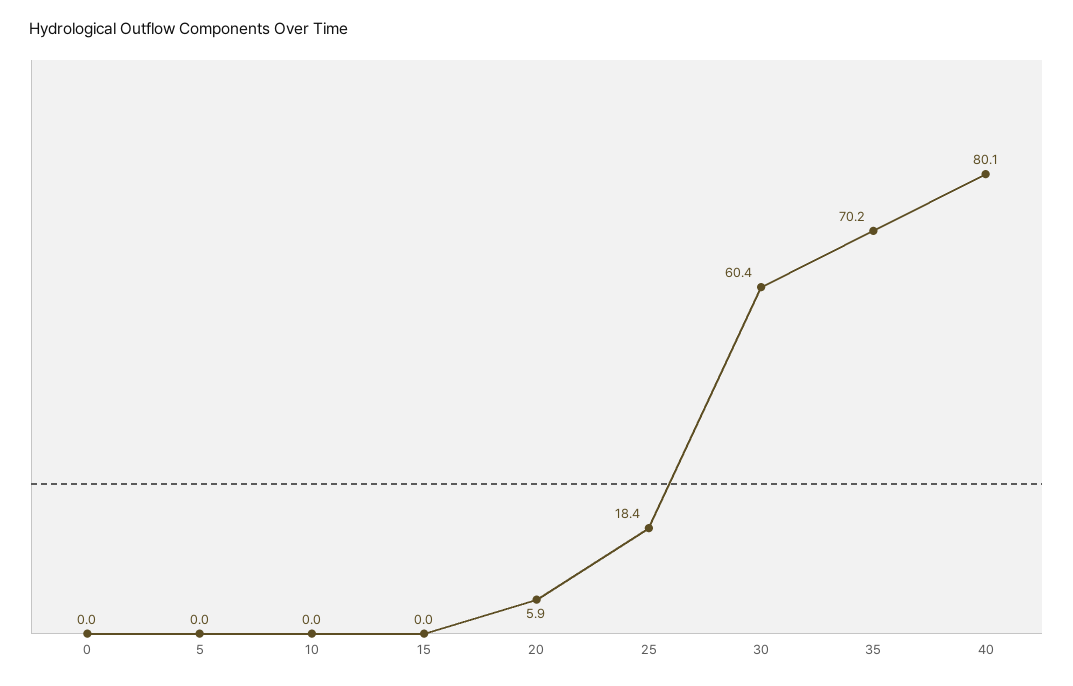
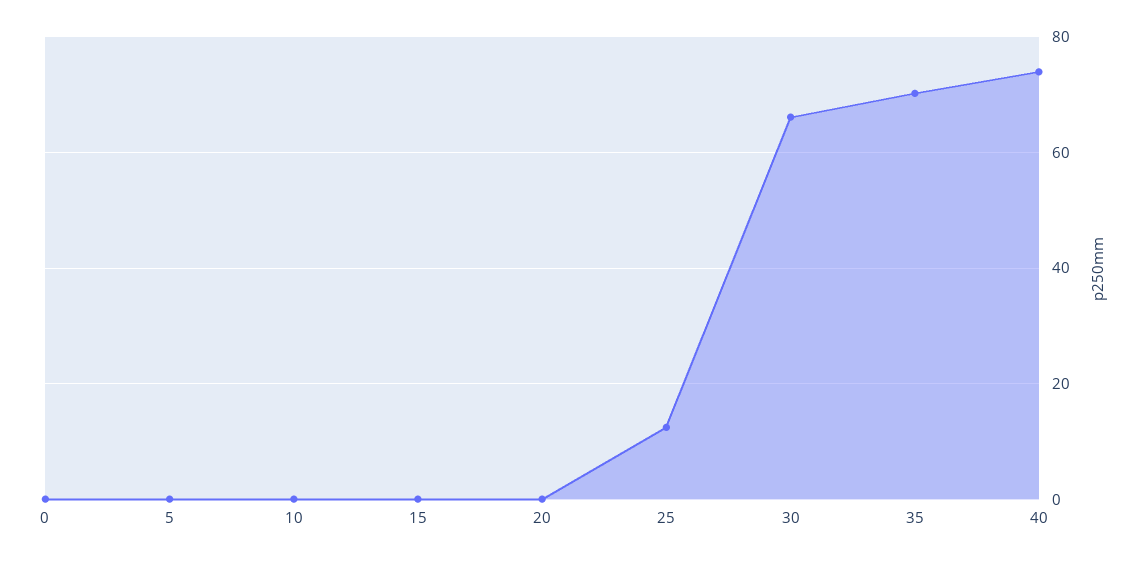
20: 5.9 -> 0
25: 18.4 -> 12
30: 60.4 -> 66
40: 80.1 -> 74

